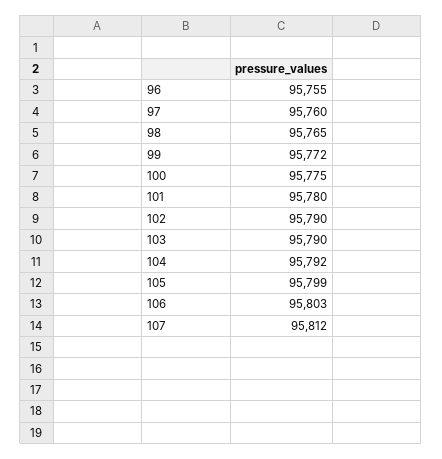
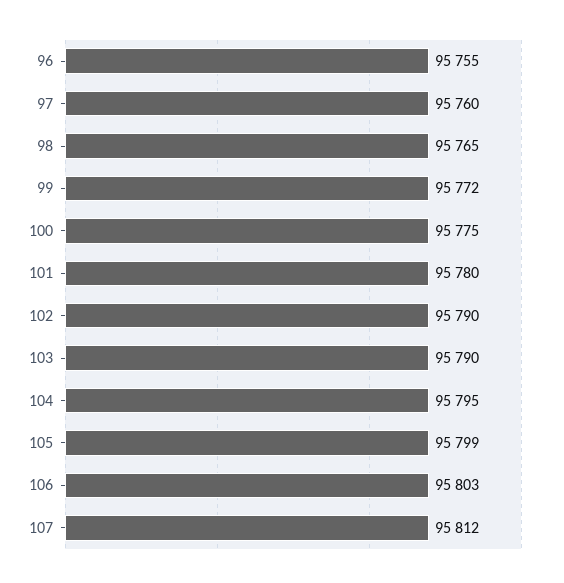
104: 95792 -> 95795

